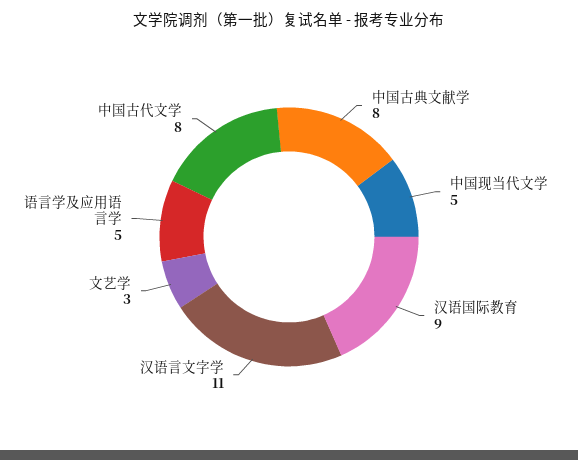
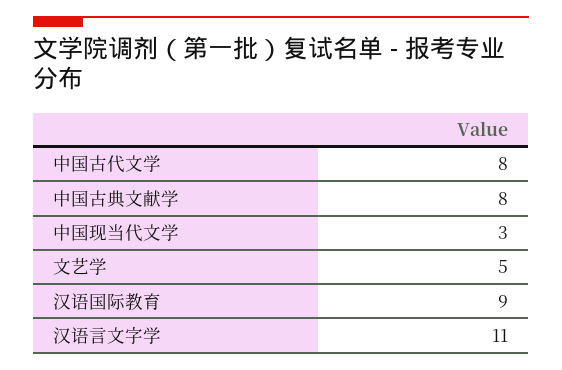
中国现当代文学: 5 -> 3
文艺学: 3 -> 5
语言学及应用语言学: 5 -> none

